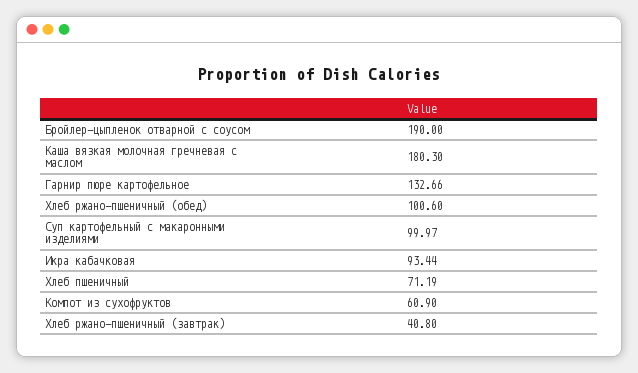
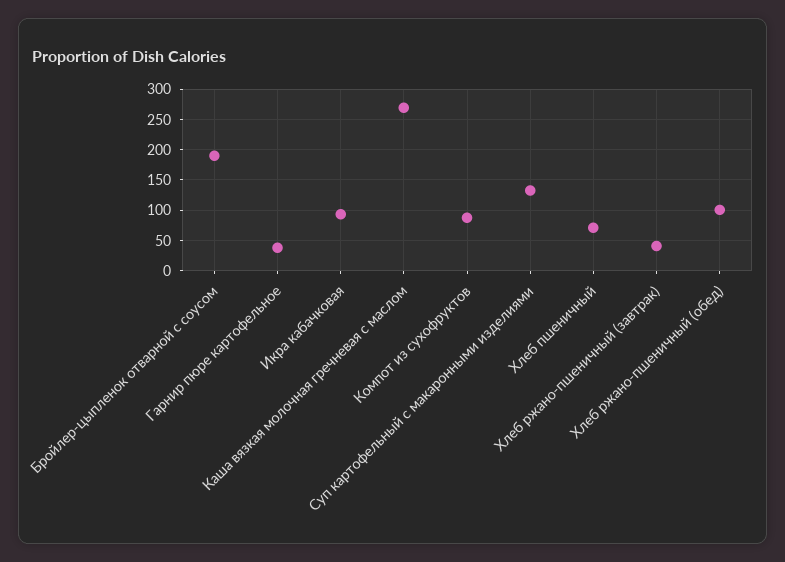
Каша вязкая молочная гречневая с маслом: 180.3 -> 270
Гарнир пюре картофельное: 132.66 -> 40
Суп картофельный с макаронными изделиями: 99.97 -> 130
Компот из сухофруктов: 60.9 -> 90

